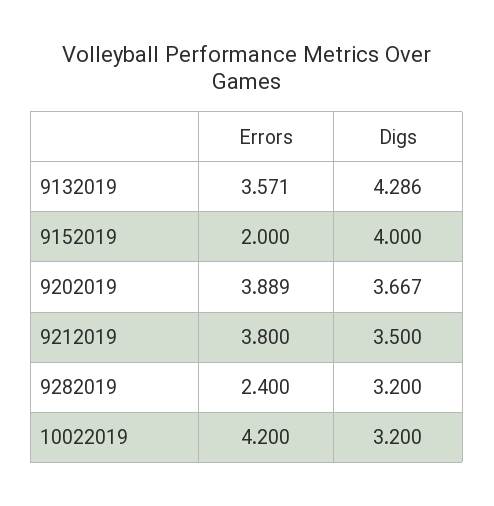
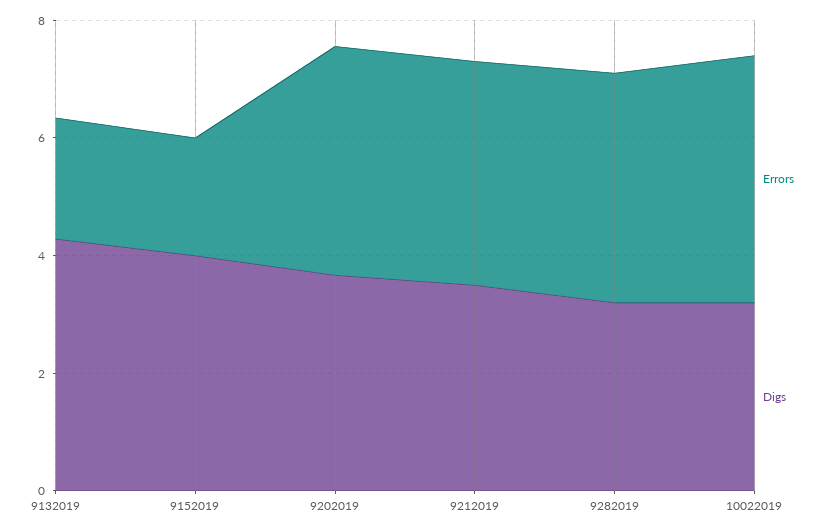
Errors, 9132019: 3.571 -> 2
Errors, 9282019: 2.4 -> 4

